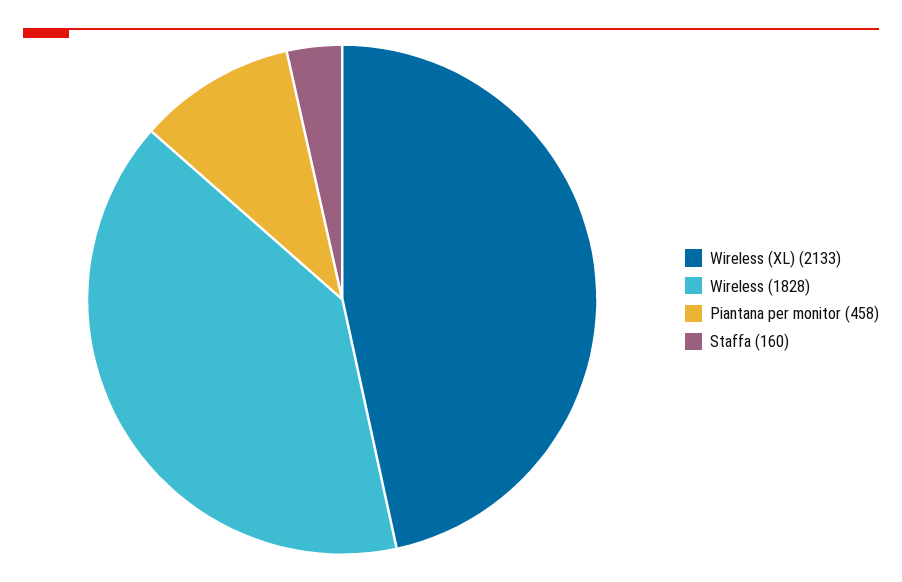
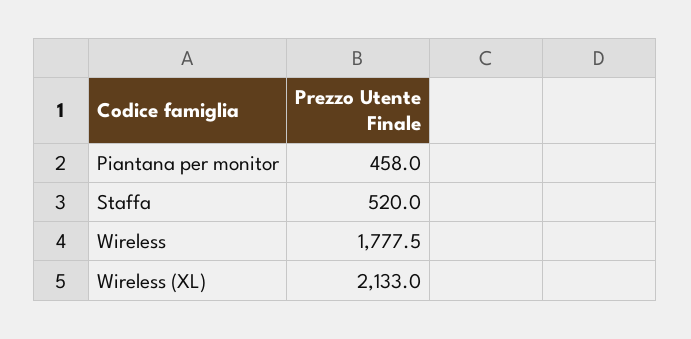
Wireless: 1828 -> 1777.5
Staffa: 160 -> 520

